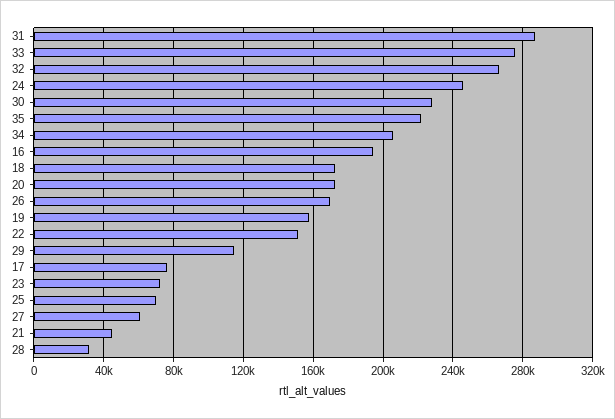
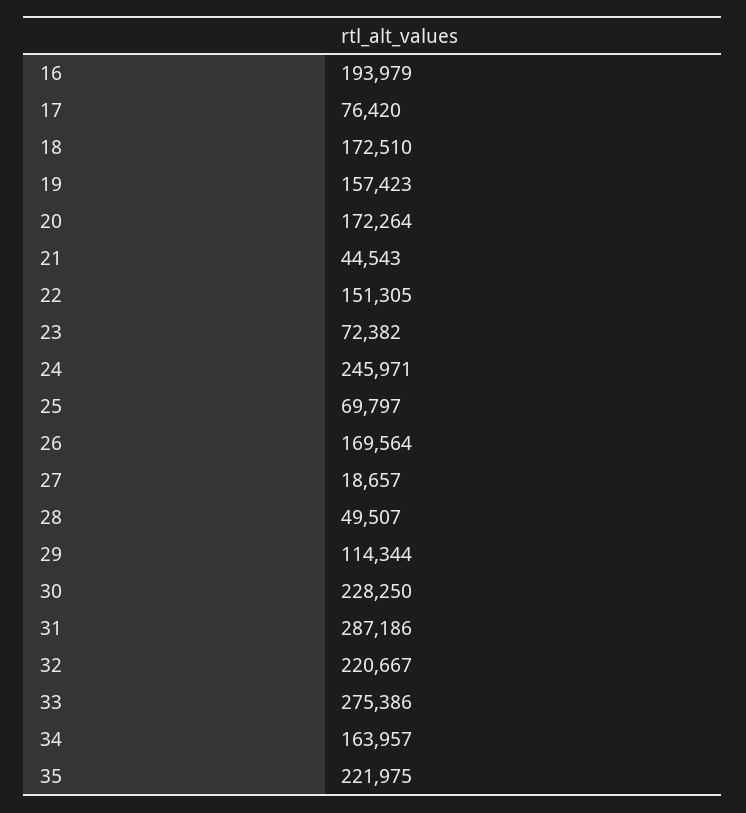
32: 265000 -> 220667
34: 205000 -> 163957
27: 60000 -> 18657
28: 30000 -> 49507

